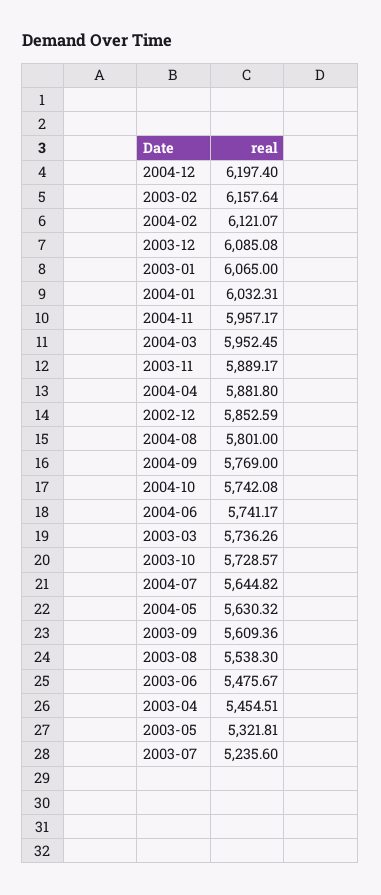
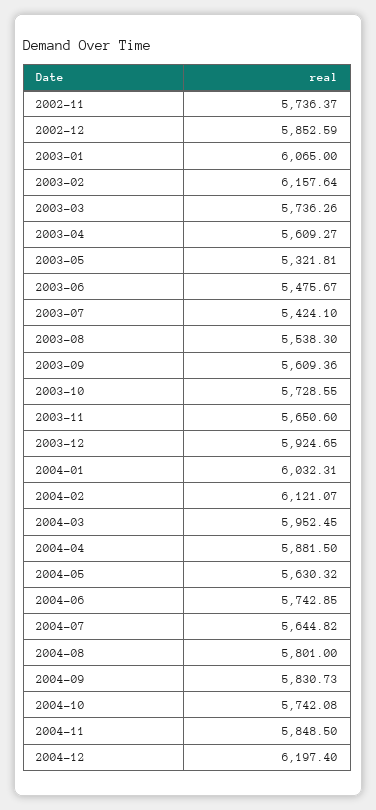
2003-12: 6085.08 -> 5924.65
2004-11: 5957.17 -> 5848.5
2003-11: 5889.17 -> 5650.6
2004-04: 5881.8 -> 5881.5
2004-09: 5769 -> 5830.73
2004-06: 5741.17 -> 5742.85
2003-10: 5728.57 -> 5728.55
2003-04: 5454.51 -> 5609.27
2003-07: 5235.6 -> 5424.1
2002-11: none -> 5736.37

